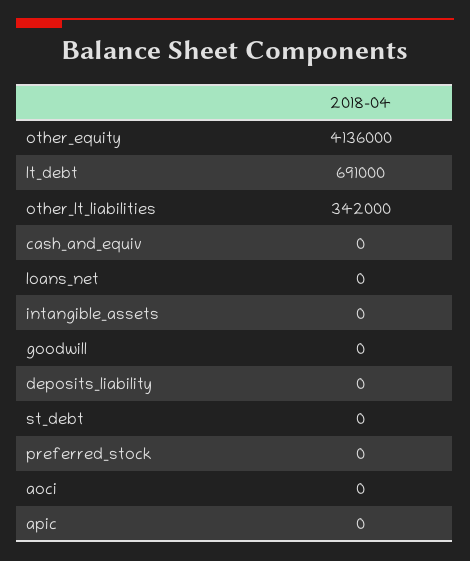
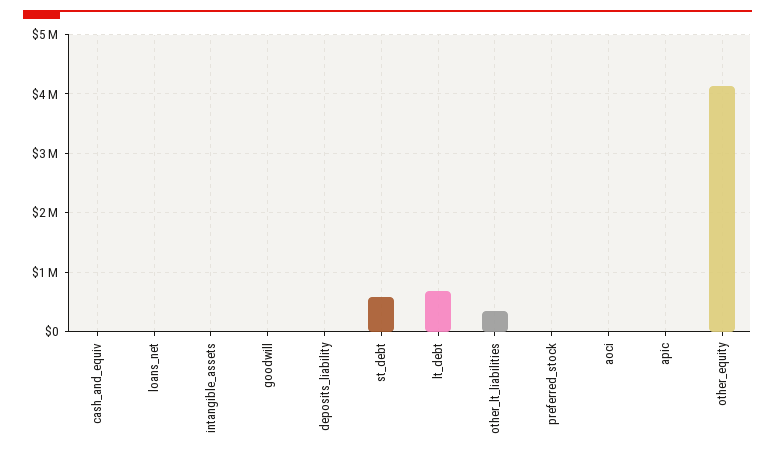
st_debt: 0 -> 600000

